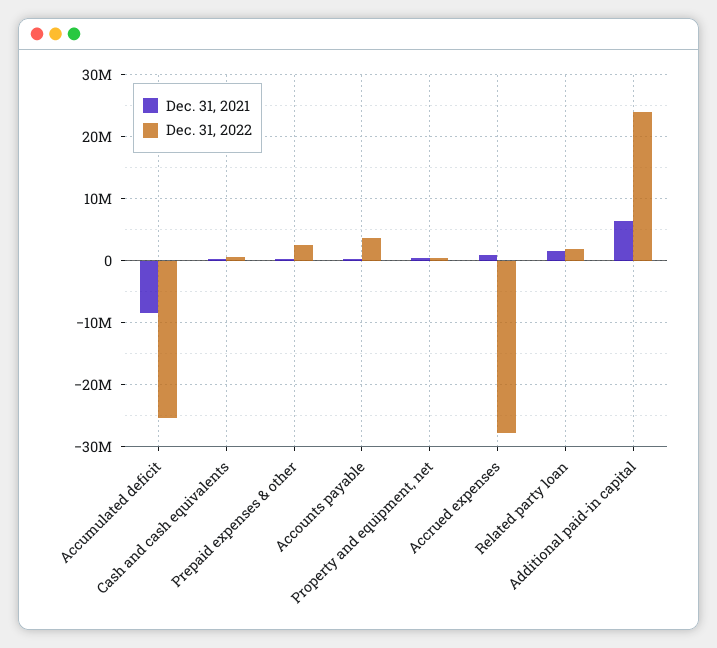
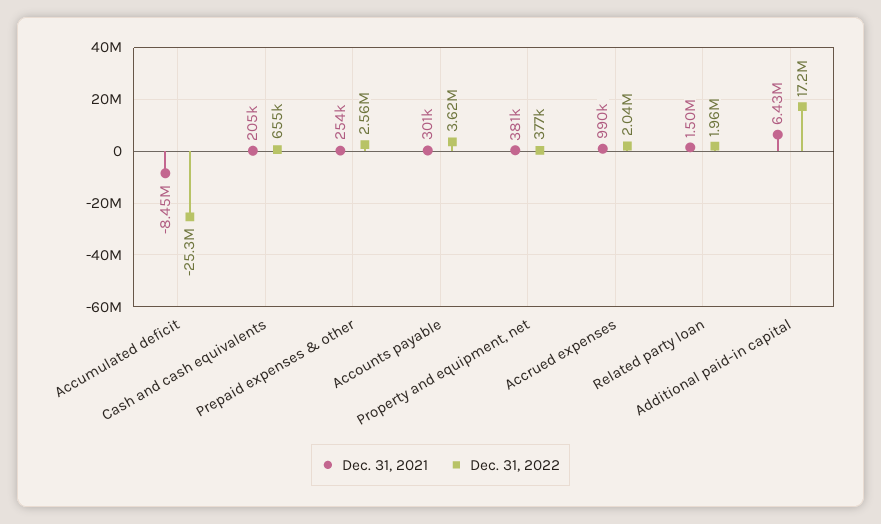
Dec. 31, 2022, Accrued expenses: -28000000 -> 2040000
Dec. 31, 2022, Additional paid-in capital: 24000000 -> 17200000

